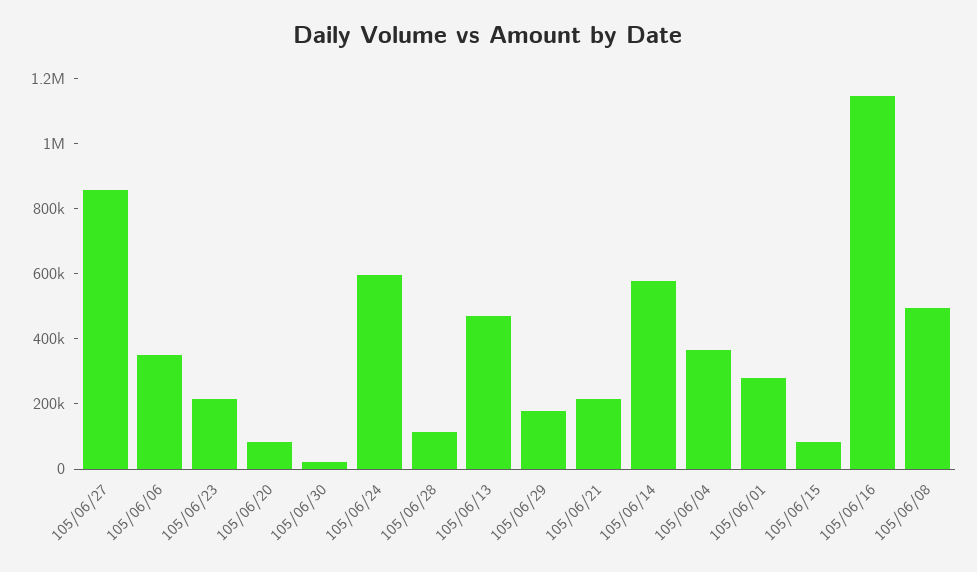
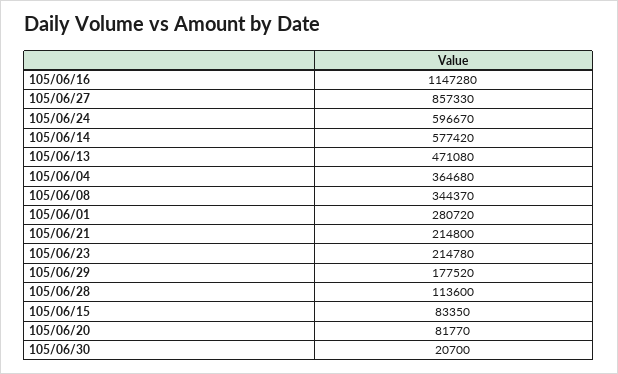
105/06/06: 350000 -> none
105/06/08: 500000 -> 344370

